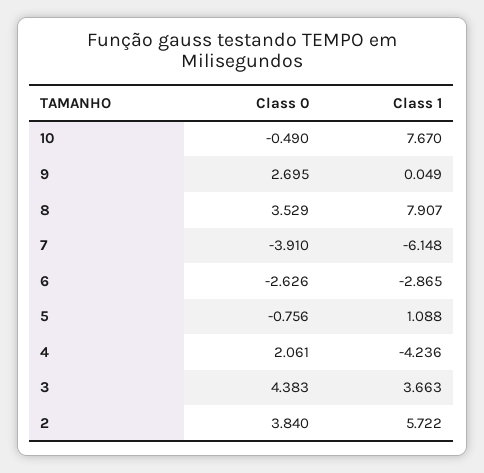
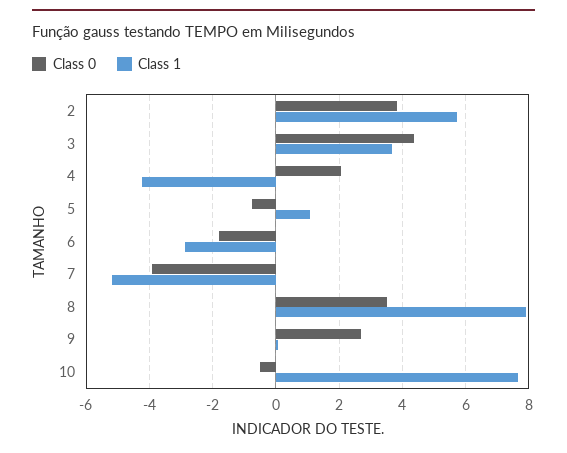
Class 1, 7: -6.148 -> -5.2
Class 0, 6: -2.626 -> -1.8

